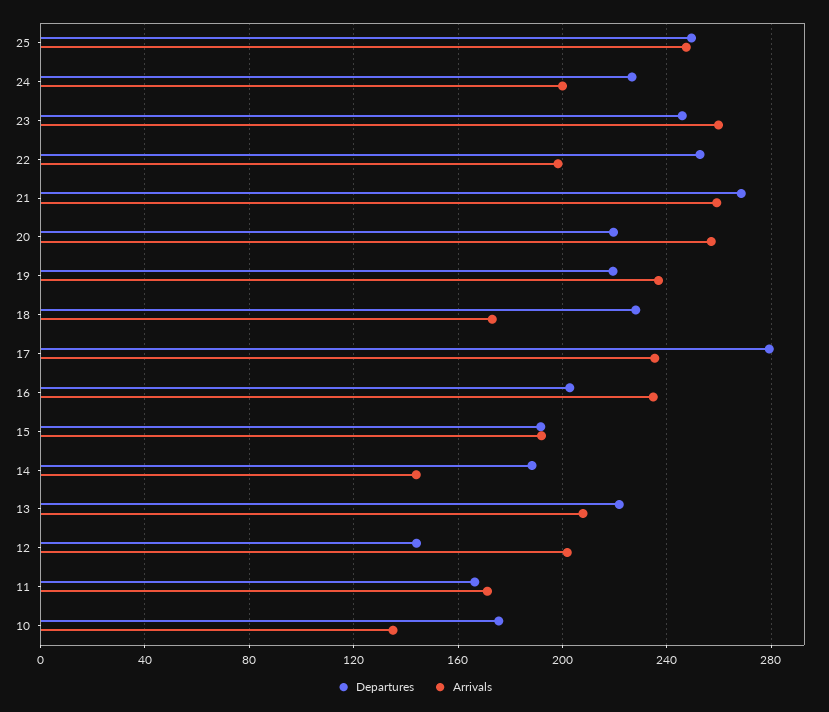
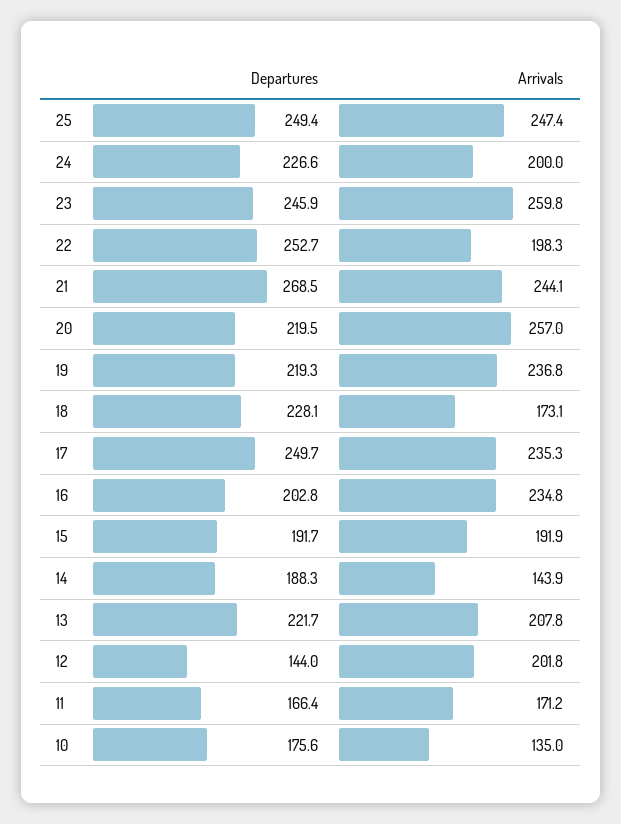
Arrivals, 21: 260 -> 244.1
Departures, 17: 280 -> 249.7

